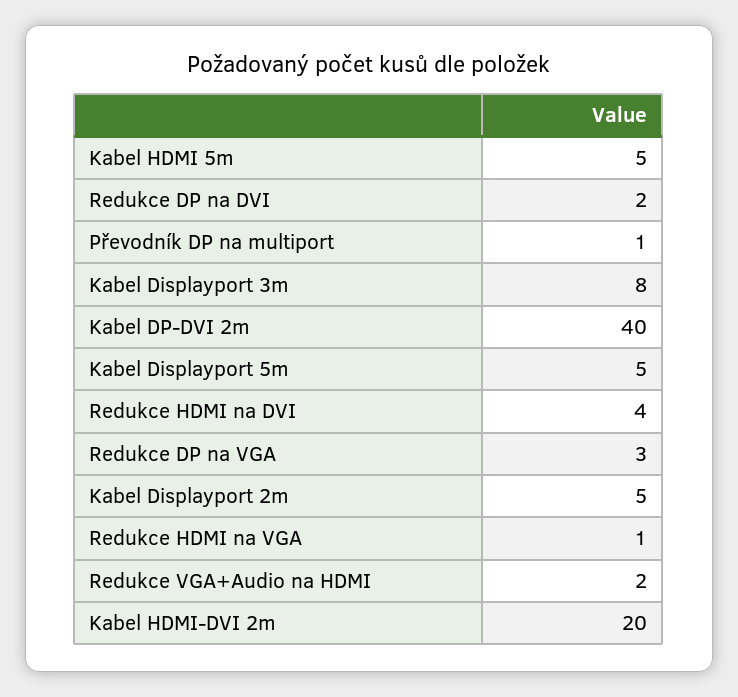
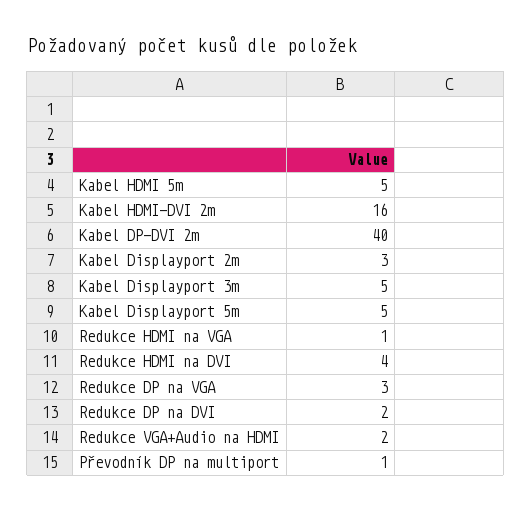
Kabel Displayport 3m: 8 -> 5
Kabel Displayport 2m: 5 -> 3
Kabel HDMI-DVI 2m: 20 -> 16

